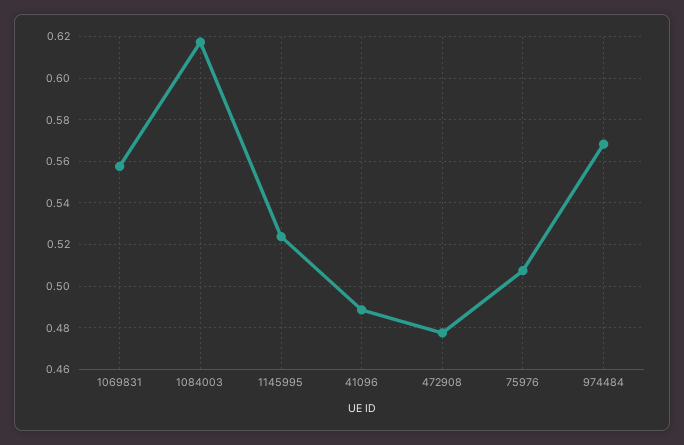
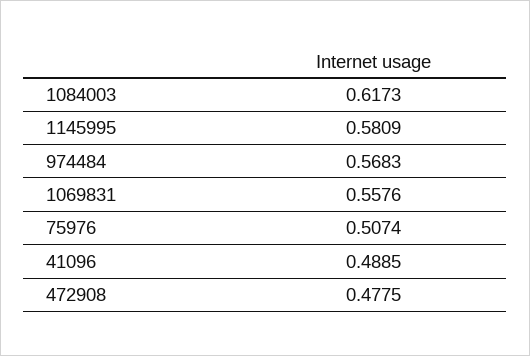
1145995: 0.525 -> 0.5809

